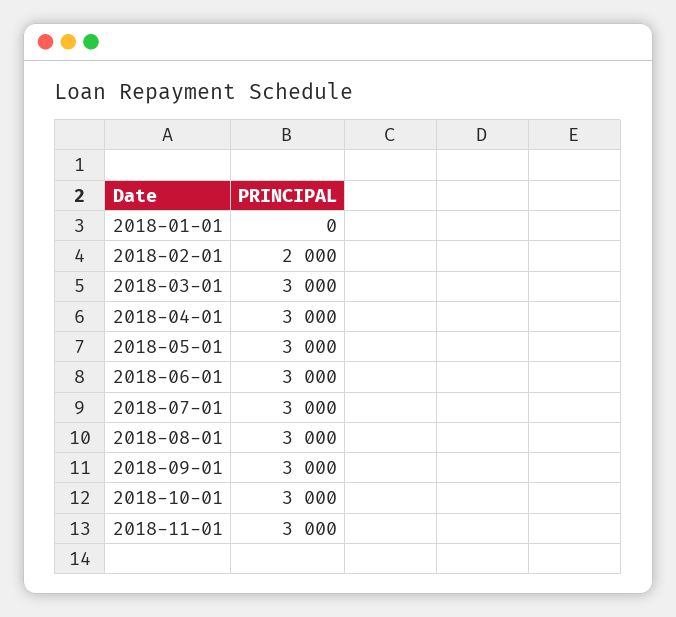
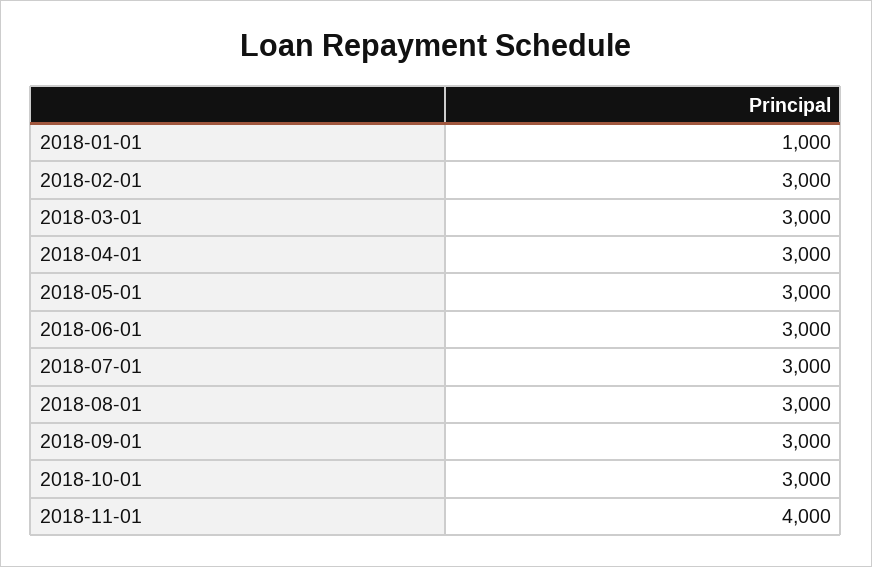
2018-01-01: 0 -> 1000
2018-02-01: 2000 -> 3000
2018-11-01: 3000 -> 4000

